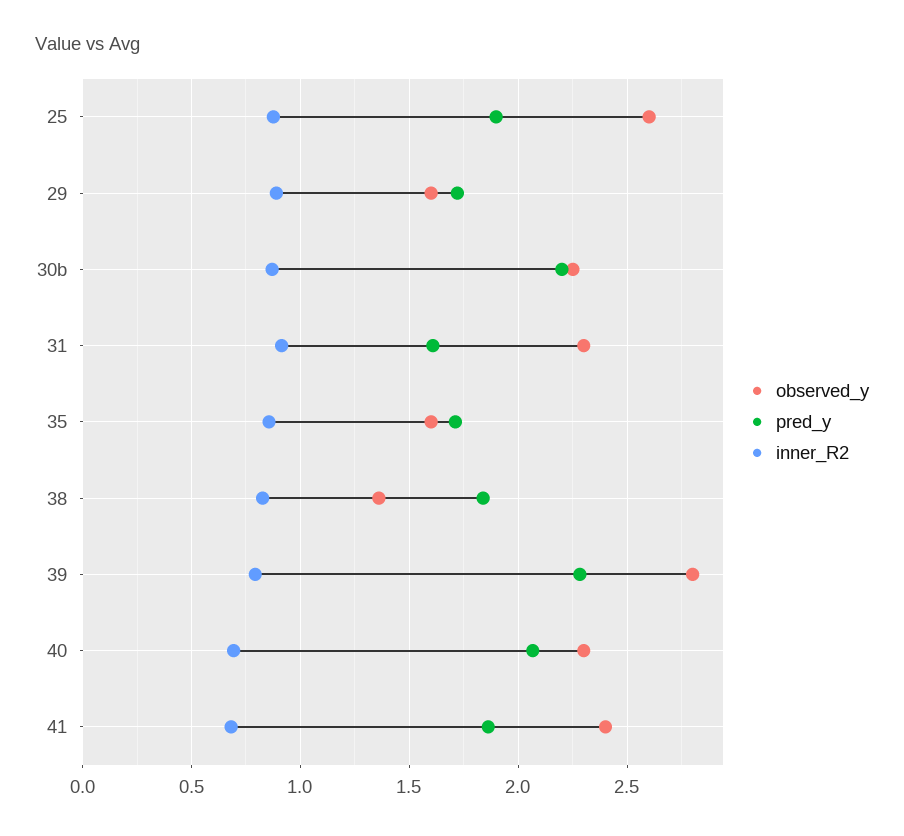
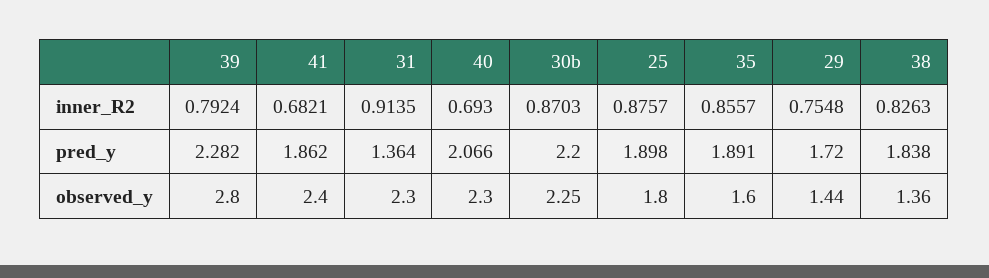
observed_y, 25: 2.6 -> 1.8
observed_y, 29: 1.6 -> 1.44
inner_R2, 29: 0.9 -> 0.7548
pred_y, 31: 1.6 -> 1.364
pred_y, 35: 1.7 -> 1.891

